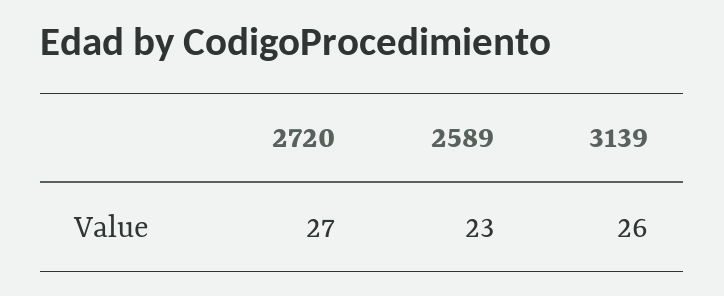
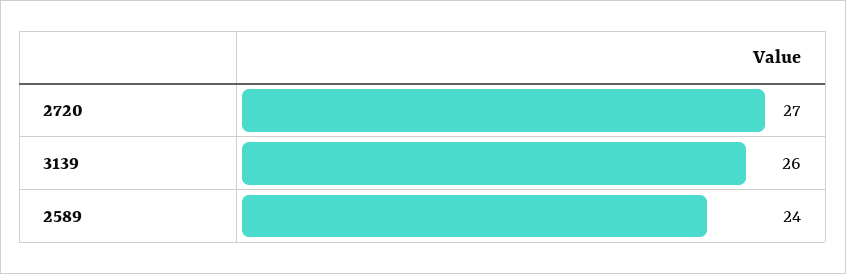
2589: 23 -> 24

